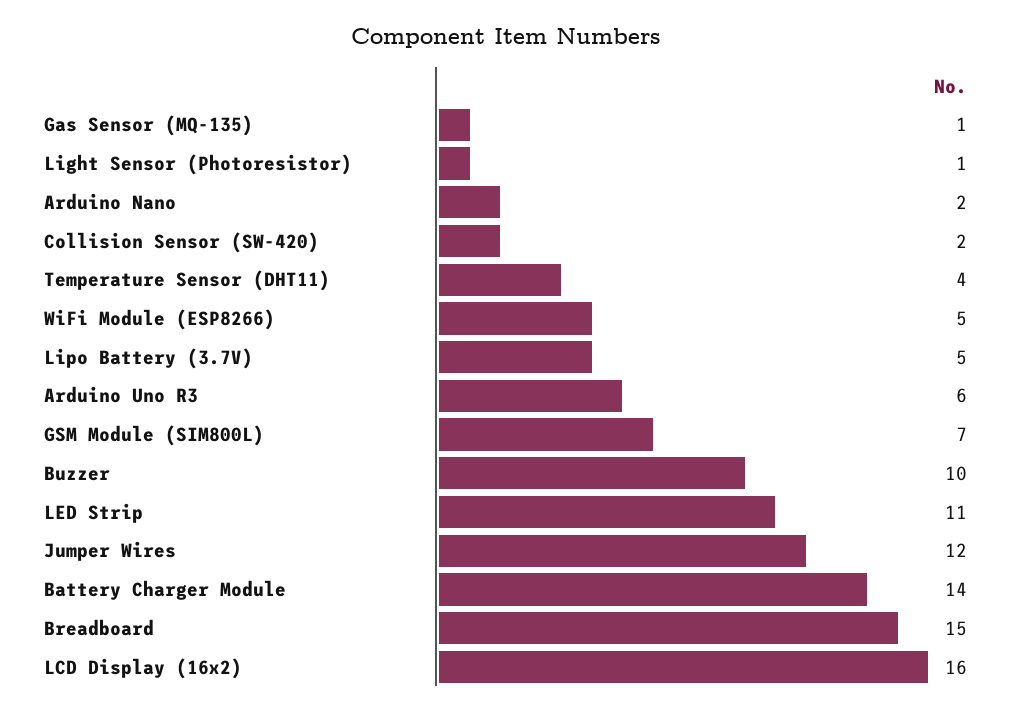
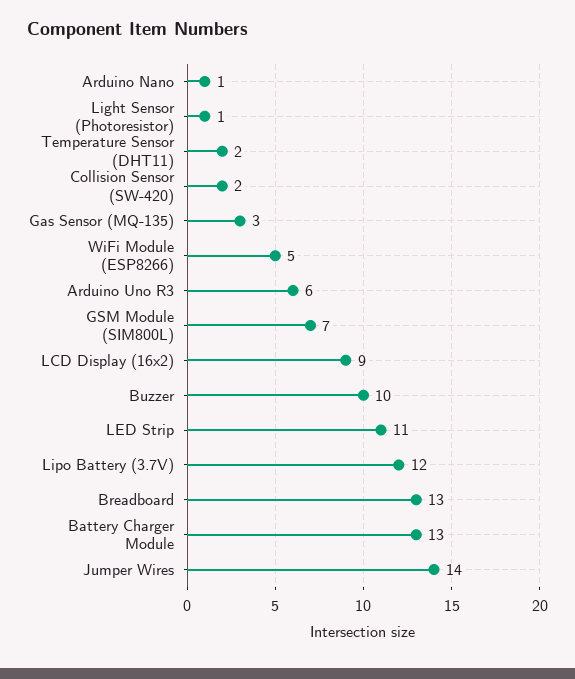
Gas Sensor (MQ-135): 1 -> 3
Arduino Nano: 2 -> 1
Temperature Sensor (DHT11): 4 -> 2
Lipo Battery (3.7V): 5 -> 12
Jumper Wires: 12 -> 14
Battery Charger Module: 14 -> 13
Breadboard: 15 -> 13
LCD Display (16x2): 16 -> 9

